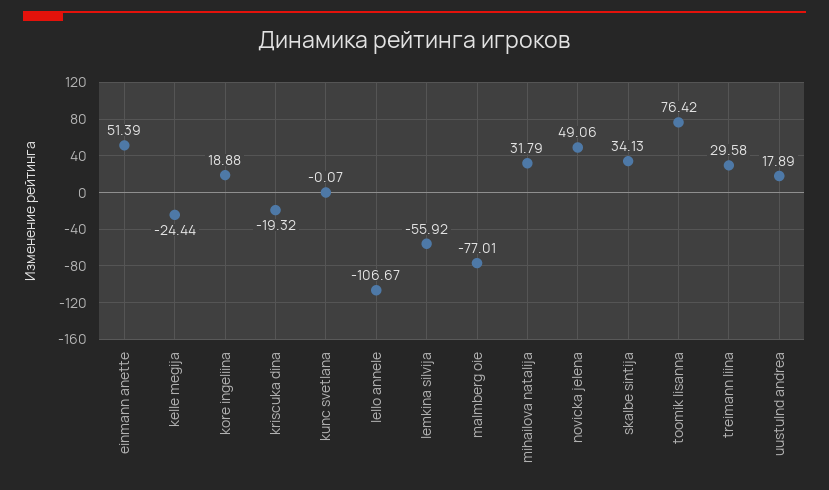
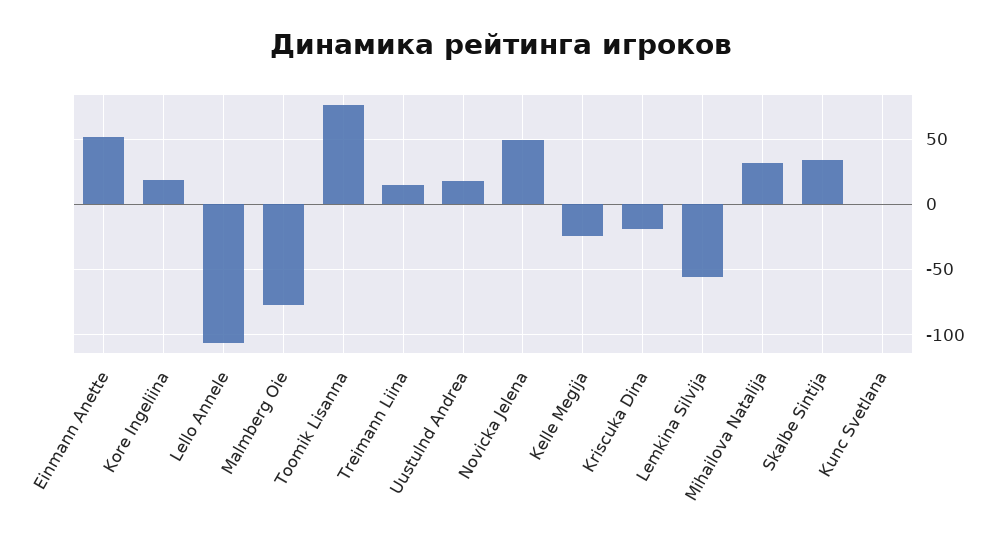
treimann liina: 29.58 -> 15

